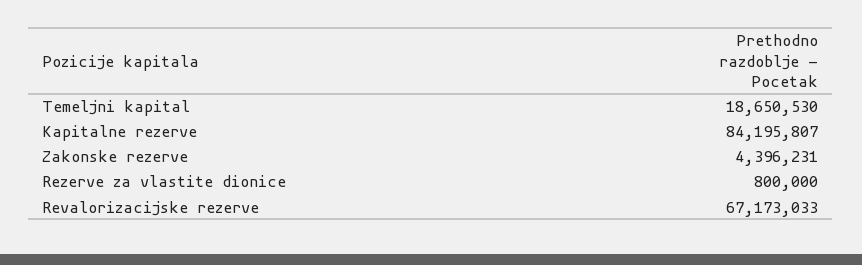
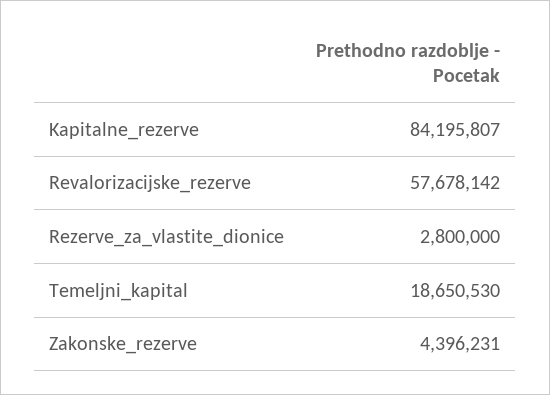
Rezerve za vlastite dionice: 800000 -> 2800000
Revalorizacijske rezerve: 67173033 -> 57678142

